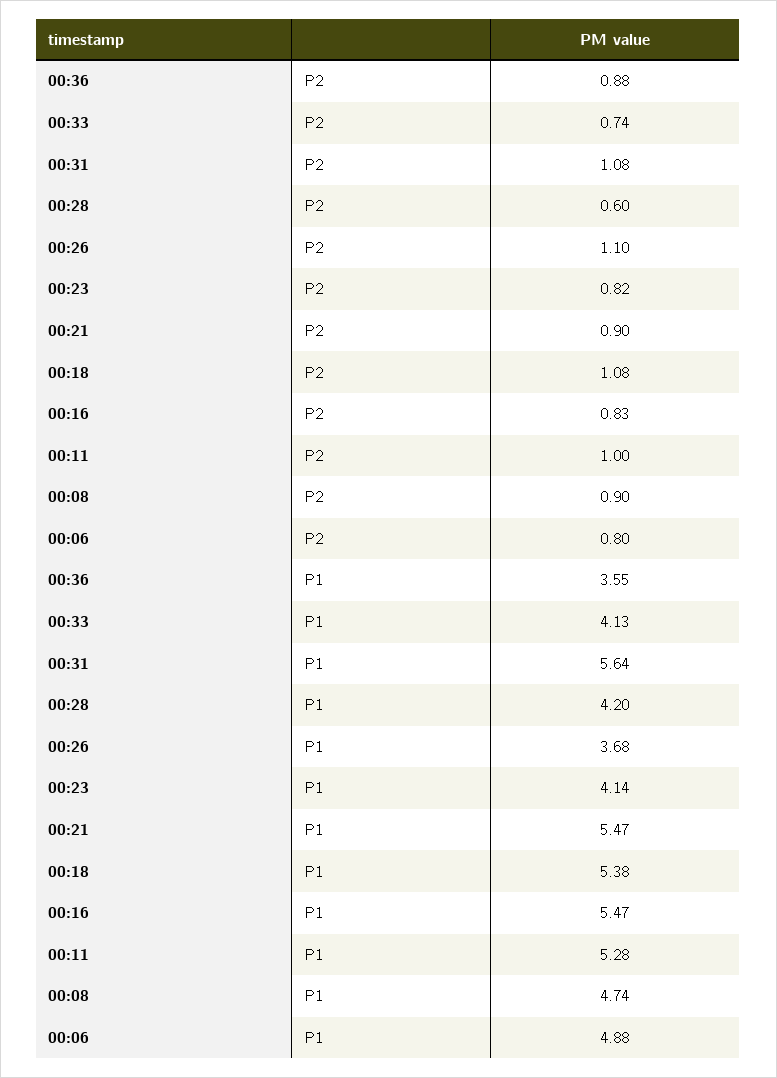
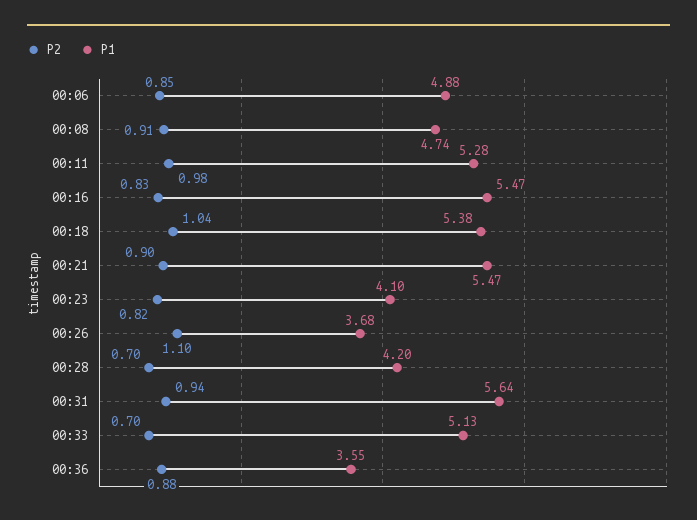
P2, 00:33: 0.74 -> 0.7
P2, 00:31: 1.08 -> 0.94
P2, 00:28: 0.6 -> 0.7
P2, 00:18: 1.08 -> 1.04
P2, 00:11: 1 -> 0.98
P2, 00:08: 0.9 -> 0.91
P2, 00:06: 0.8 -> 0.85
P1, 00:33: 4.13 -> 5.13
P1, 00:23: 4.14 -> 4.1

